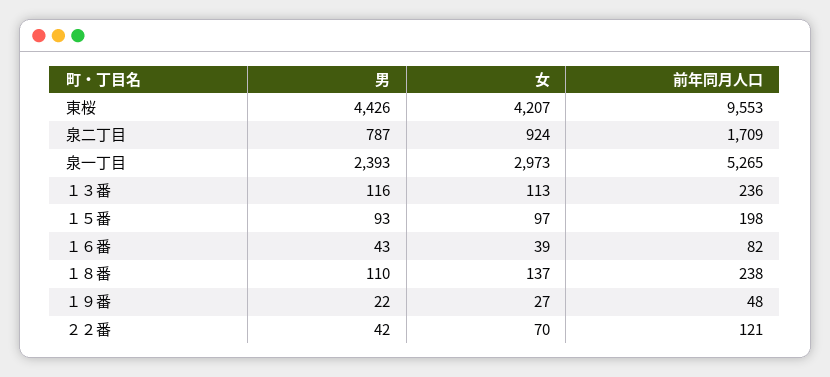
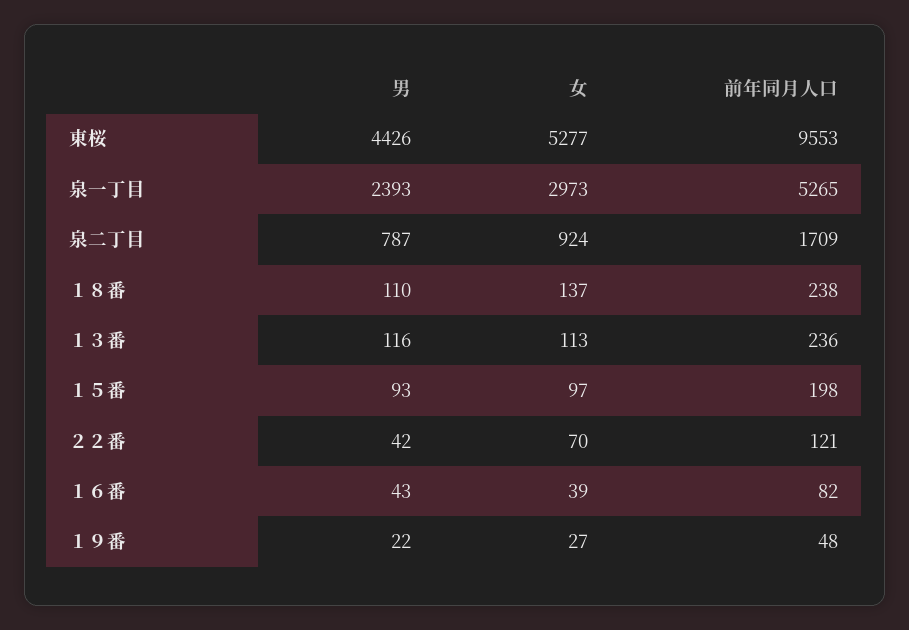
女, 東桜: 4207 -> 5277

